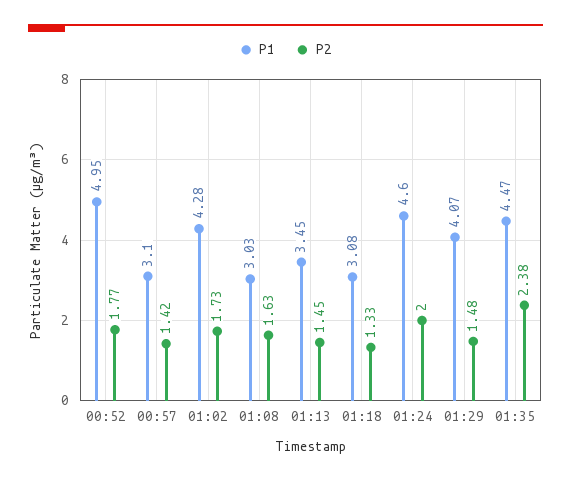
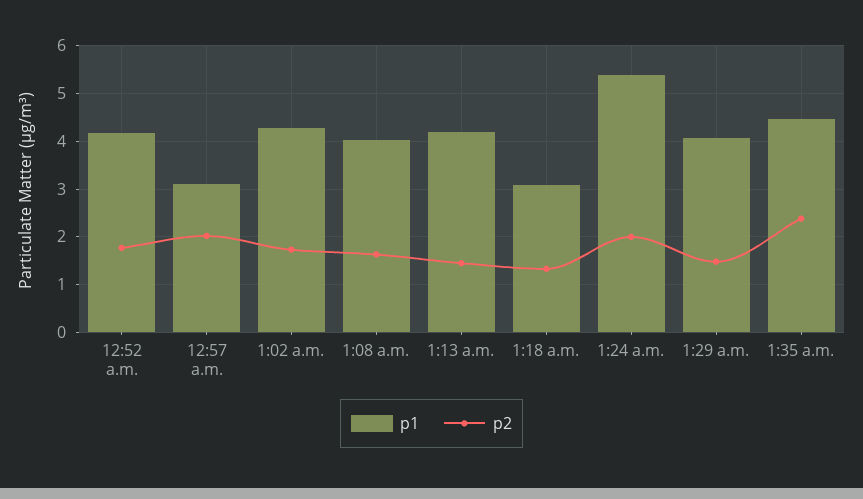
P1, 00:52: 4.95 -> 4.2
P2, 00:57: 1.42 -> 2
P1, 01:08: 3.03 -> 4
P1, 01:13: 3.45 -> 4.2
P1, 01:24: 4.6 -> 5.4

